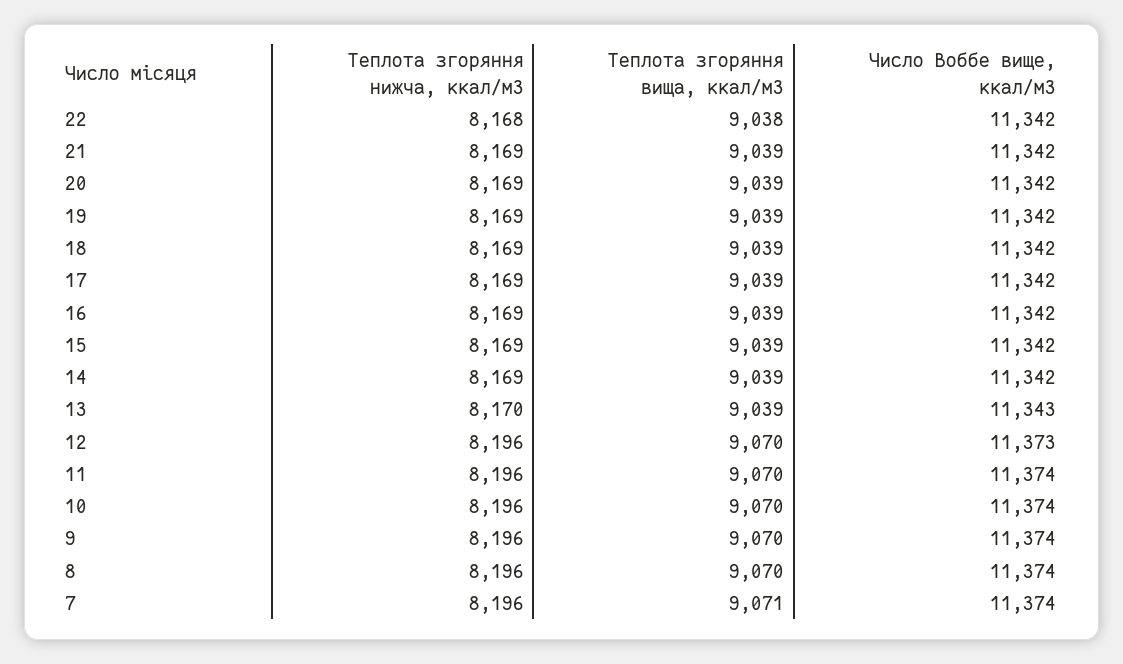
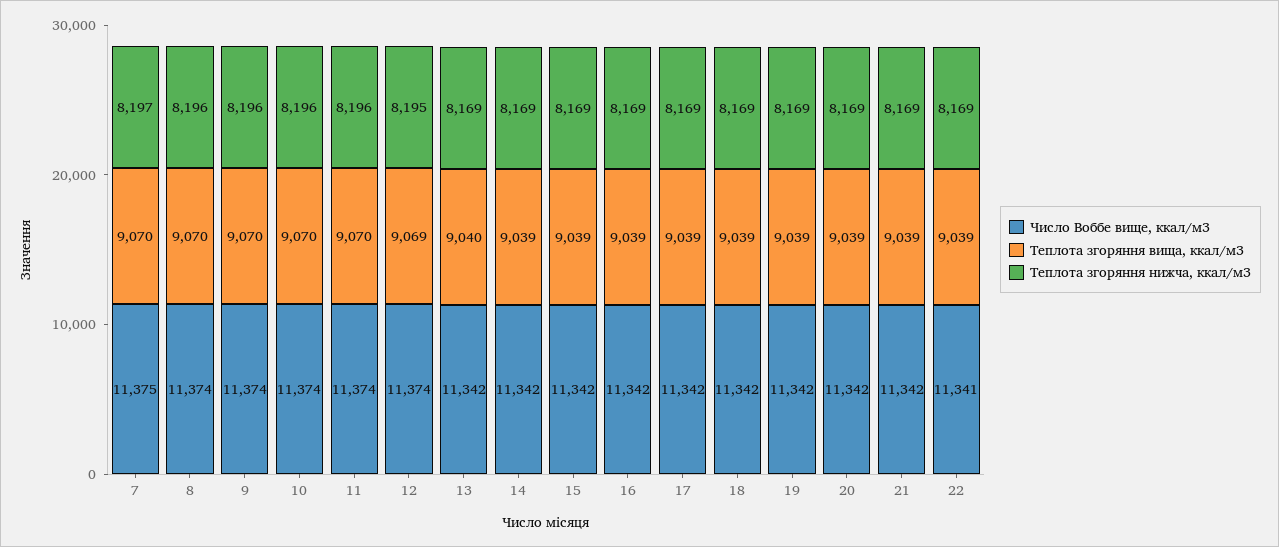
Теплота згоряння нижча, ккал/м3, 22: 8168 -> 8169
Теплота згоряння вища, ккал/м3, 22: 9038 -> 9039
Число Воббе вище, ккал/м3, 22: 11342 -> 11341
Теплота згоряння нижча, ккал/м3, 13: 8170 -> 8169
Теплота згоряння вища, ккал/м3, 13: 9039 -> 9040
Число Воббе вище, ккал/м3, 13: 11343 -> 11342
Теплота згоряння нижча, ккал/м3, 12: 8196 -> 8195
Теплота згоряння вища, ккал/м3, 12: 9070 -> 9069
Число Воббе вище, ккал/м3, 12: 11373 -> 11374
Теплота згоряння нижча, ккал/м3, 7: 8196 -> 8197
Теплота згоряння вища, ккал/м3, 7: 9071 -> 9070
Число Воббе вище, ккал/м3, 7: 11374 -> 11375

